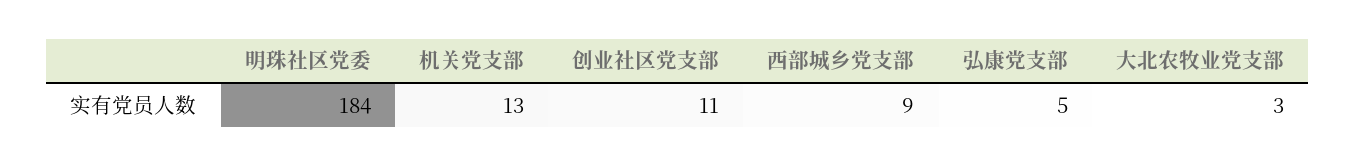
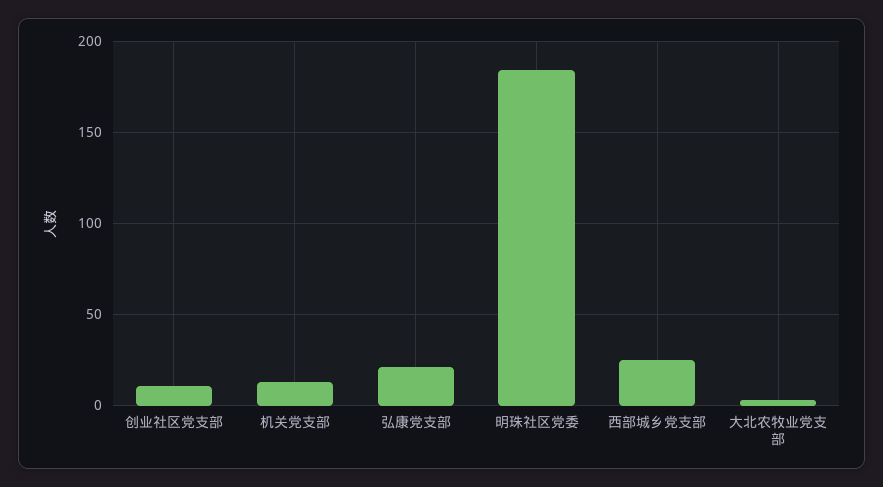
西部城乡党支部: 9 -> 25
弘康党支部: 5 -> 20

